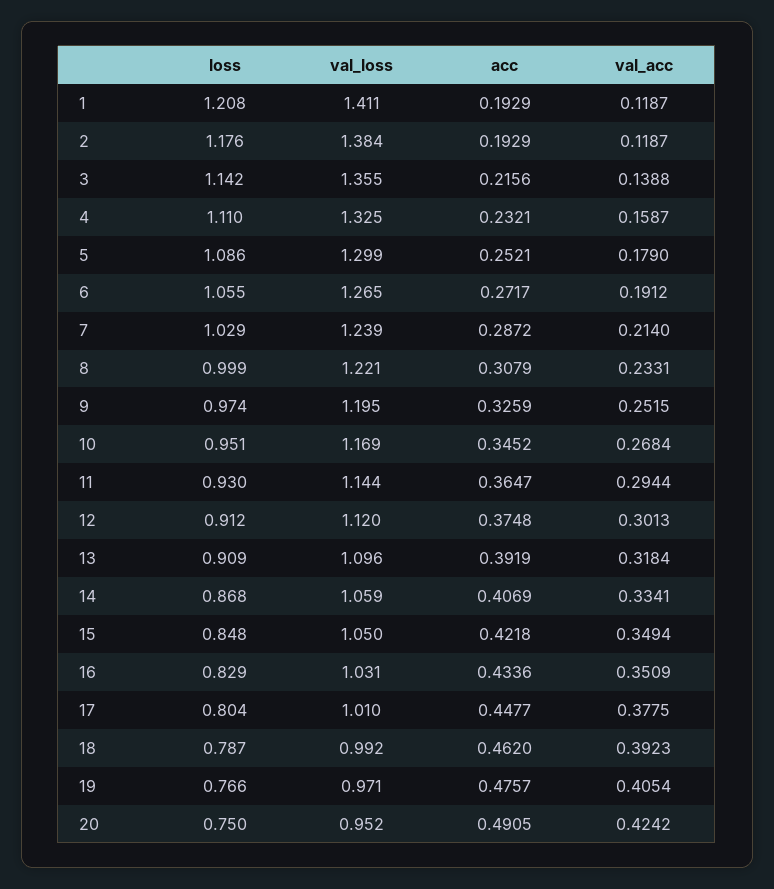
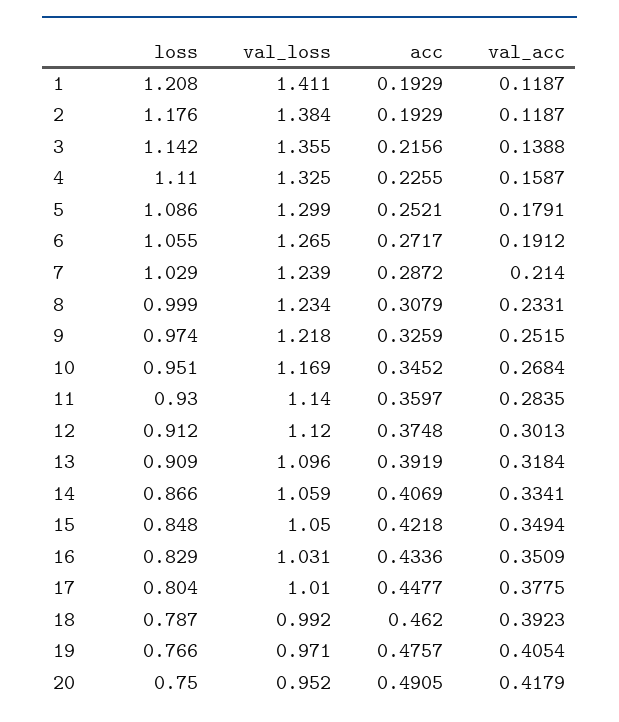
acc, 4: 0.2321 -> 0.2255
val_acc, 5: 0.179 -> 0.1791
val_loss, 8: 1.221 -> 1.234
val_loss, 9: 1.195 -> 1.218
val_loss, 11: 1.144 -> 1.14
acc, 11: 0.3647 -> 0.3597
val_acc, 11: 0.2944 -> 0.2835
loss, 14: 0.868 -> 0.866
val_acc, 20: 0.4242 -> 0.4179

